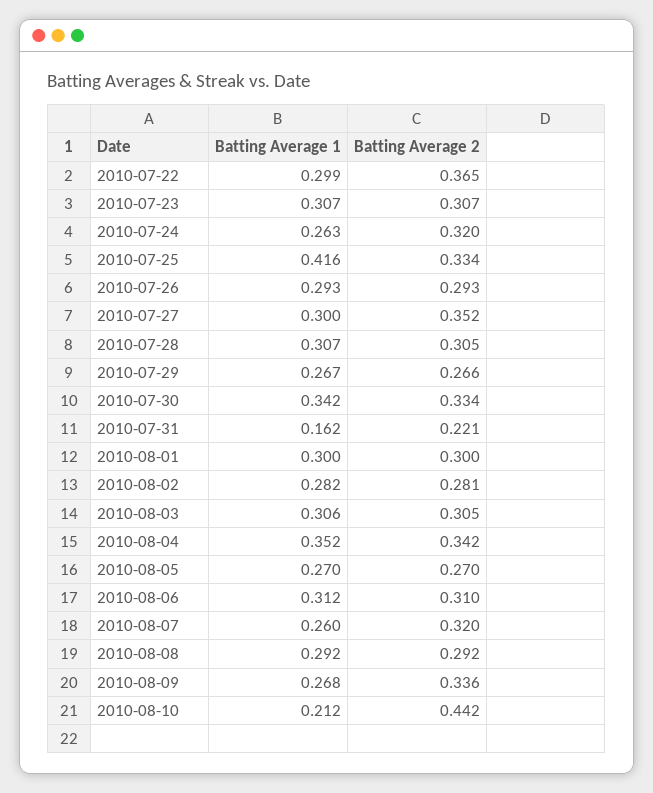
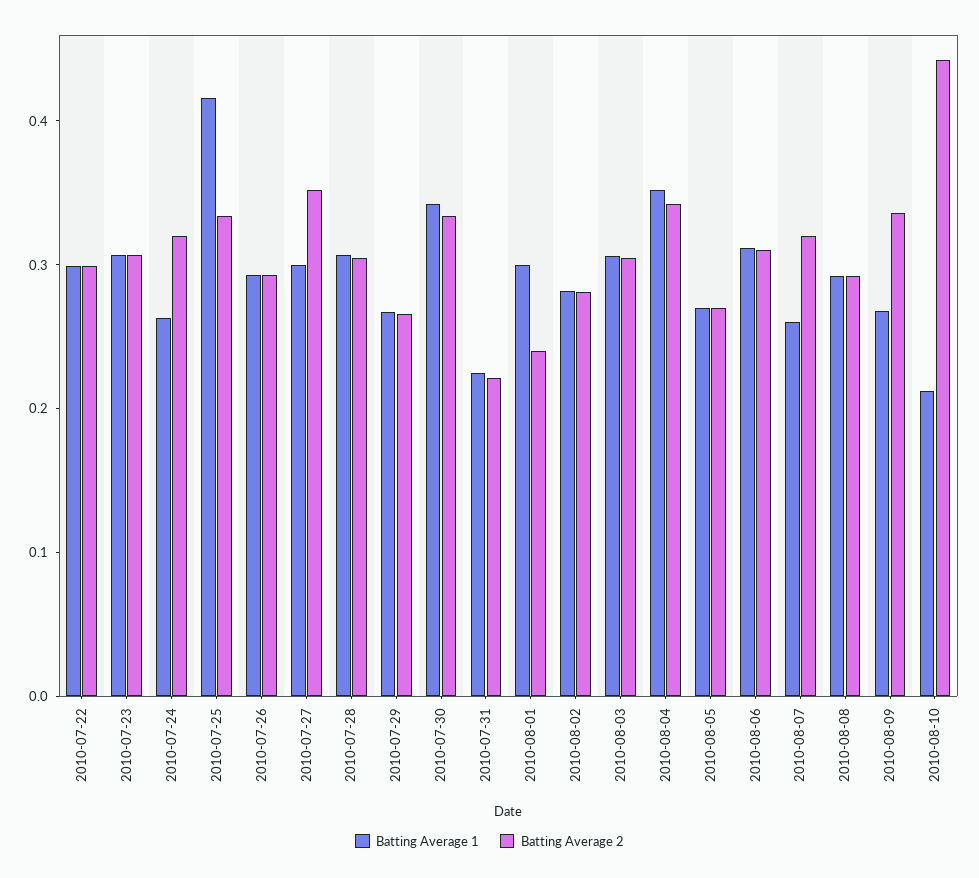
Batting Average 2, 2010-07-22: 0.365 -> 0.3
Batting Average 1, 2010-07-31: 0.162 -> 0.22
Batting Average 2, 2010-08-01: 0.3 -> 0.24

